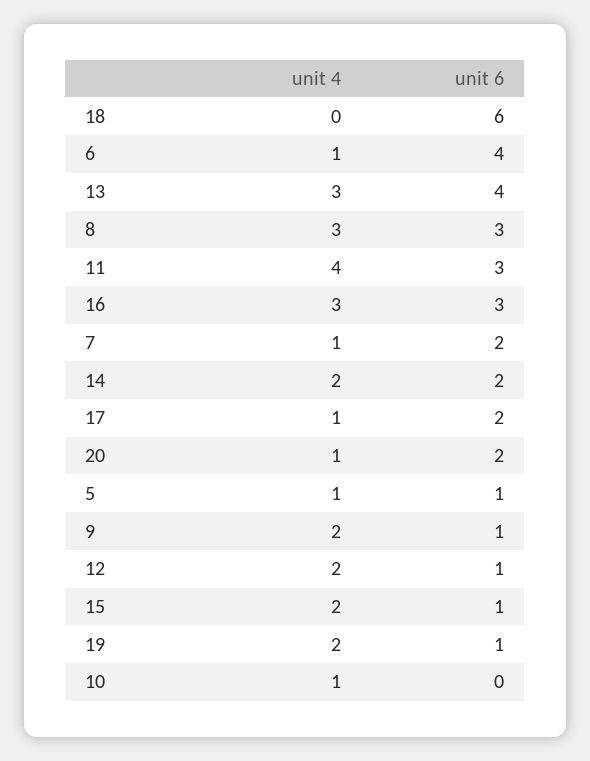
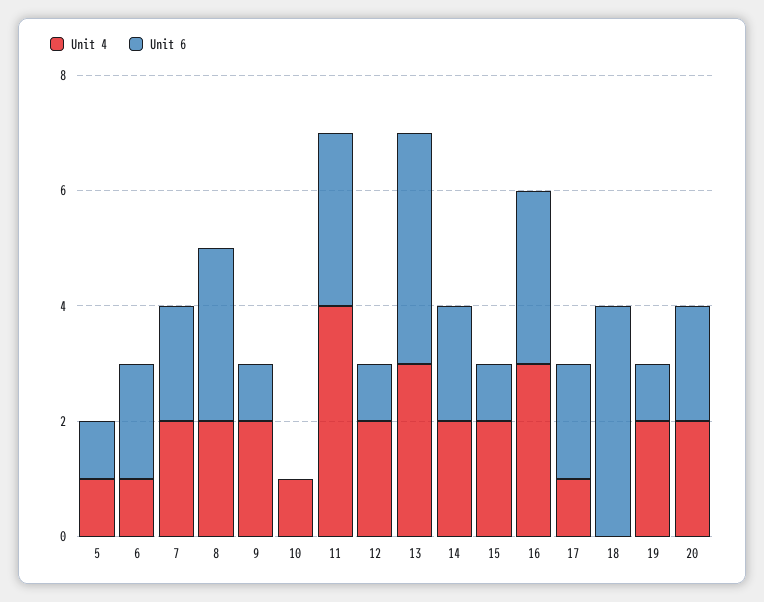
unit 6, 18: 6 -> 4
unit 6, 6: 4 -> 2
unit 4, 8: 3 -> 2
unit 4, 7: 1 -> 2
unit 4, 20: 1 -> 2

